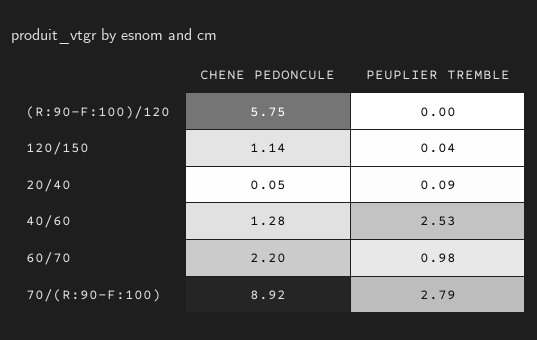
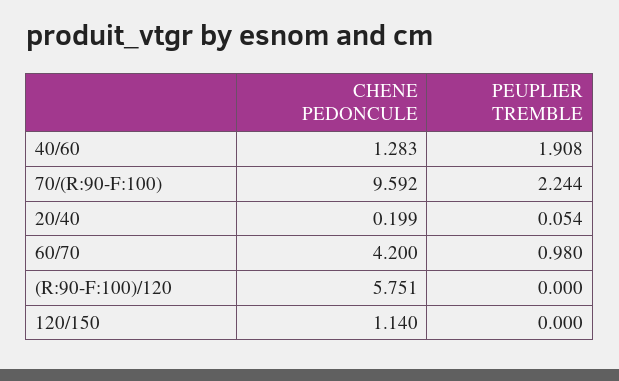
PEUPLIER TREMBLE, 120/150: 0.04 -> 0
CHENE PEDONCULE, 20/40: 0.05 -> 0.199
PEUPLIER TREMBLE, 20/40: 0.09 -> 0.054
PEUPLIER TREMBLE, 40/60: 2.53 -> 1.908
CHENE PEDONCULE, 60/70: 2.2 -> 4.2
CHENE PEDONCULE, 70/(R:90-F:100): 8.92 -> 9.592
PEUPLIER TREMBLE, 70/(R:90-F:100): 2.79 -> 2.244

